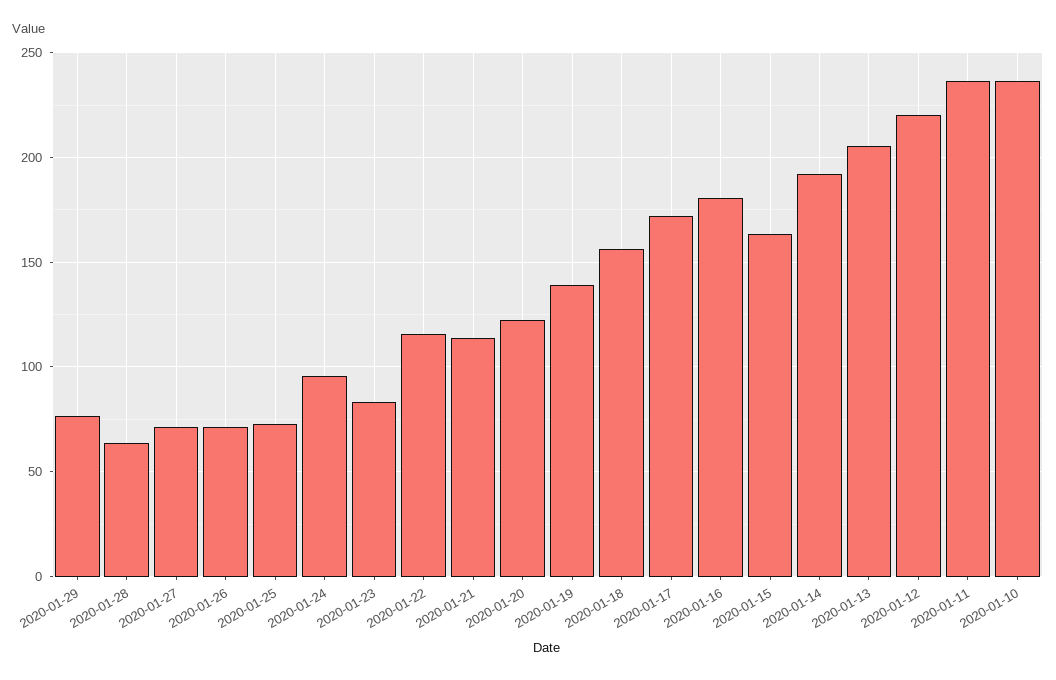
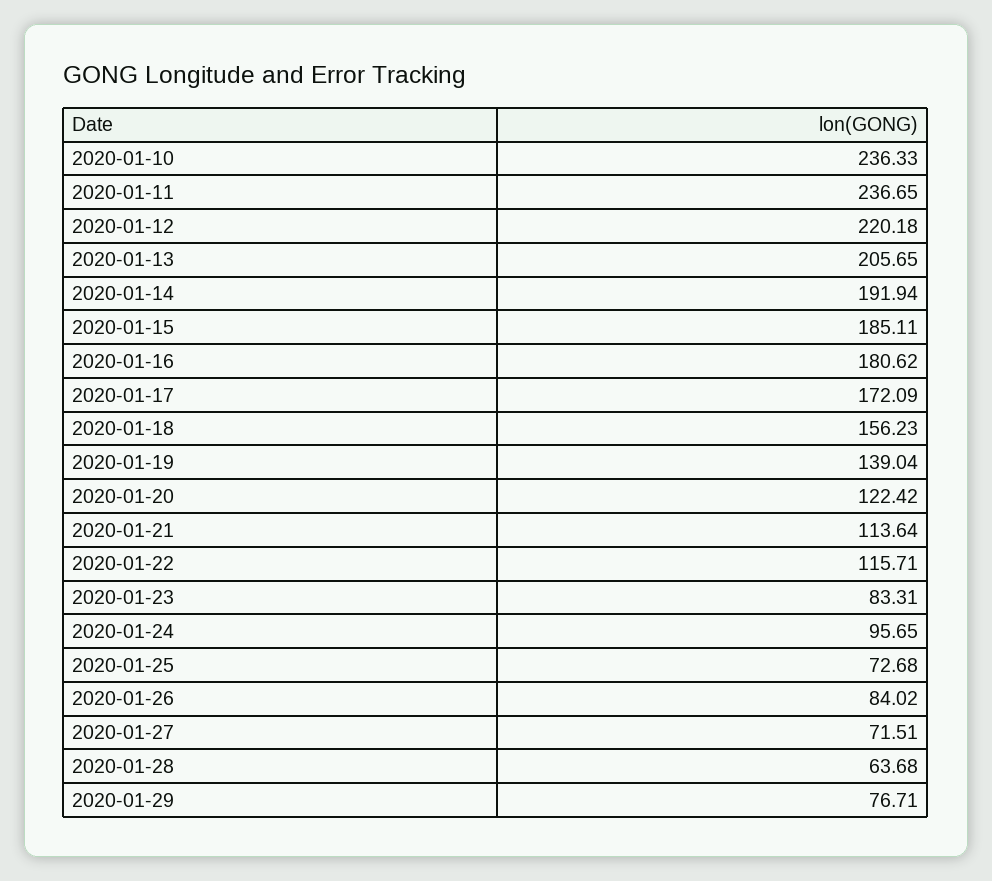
2020-01-26: 70 -> 84.02
2020-01-15: 165 -> 185.11

